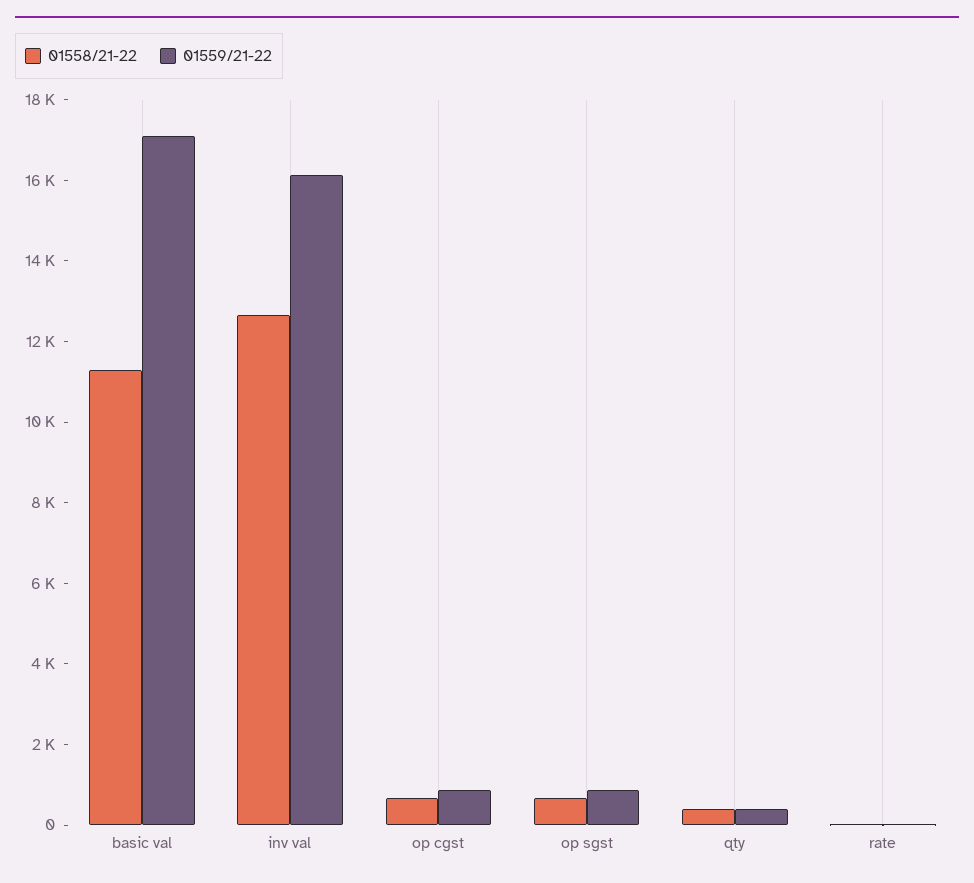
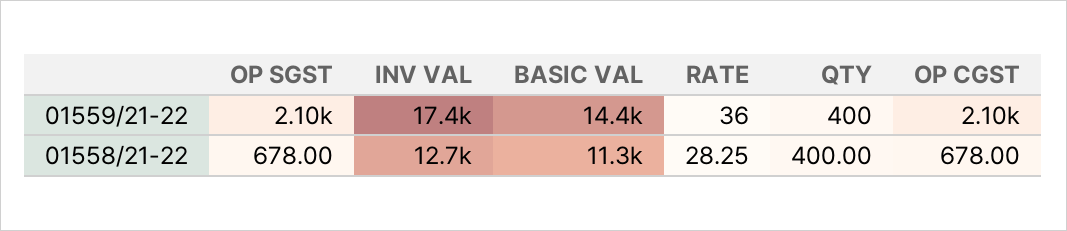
01559/21-22, basic val: 17000 -> 14400
01559/21-22, inv val: 16000 -> 17400
01559/21-22, op cgst: 1000 -> 2100
01559/21-22, op sgst: 1000 -> 2100

